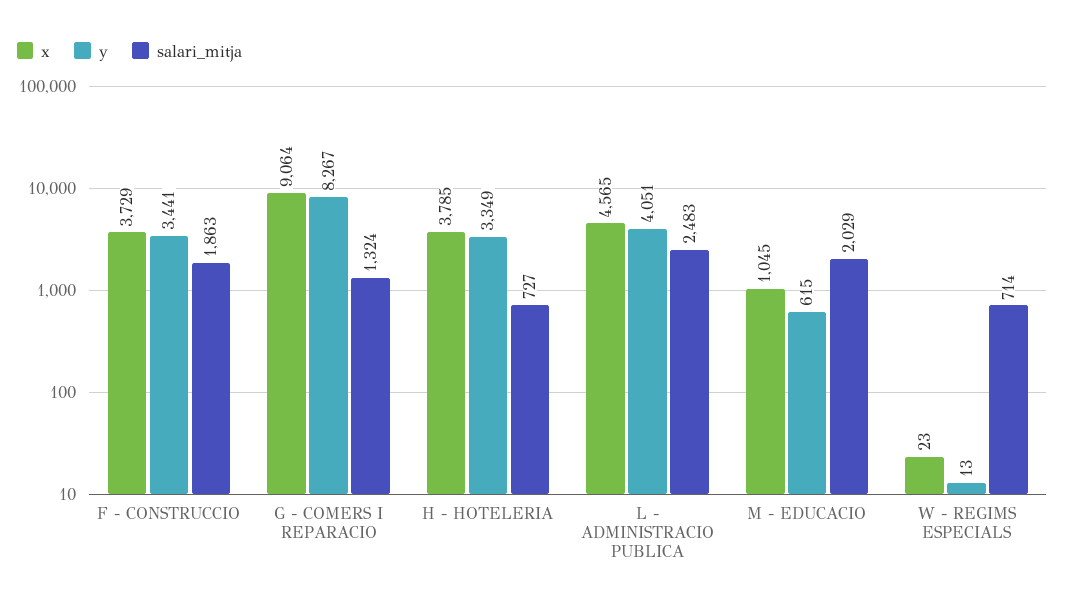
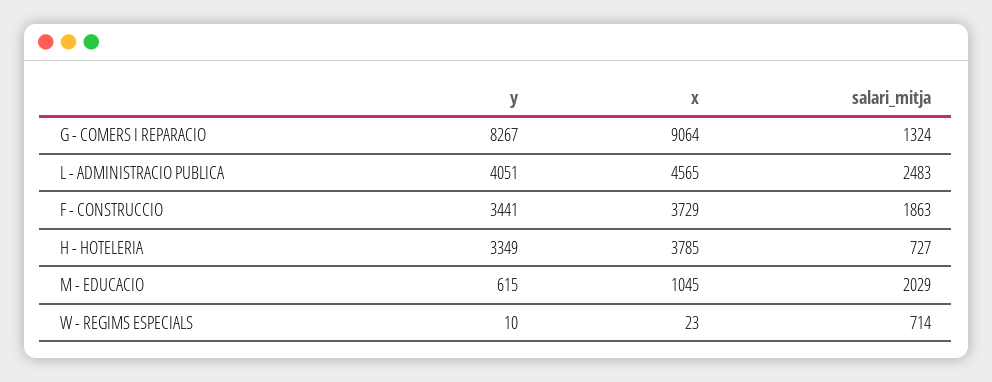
y, W - REGIMS ESPECIALS: 13 -> 10

